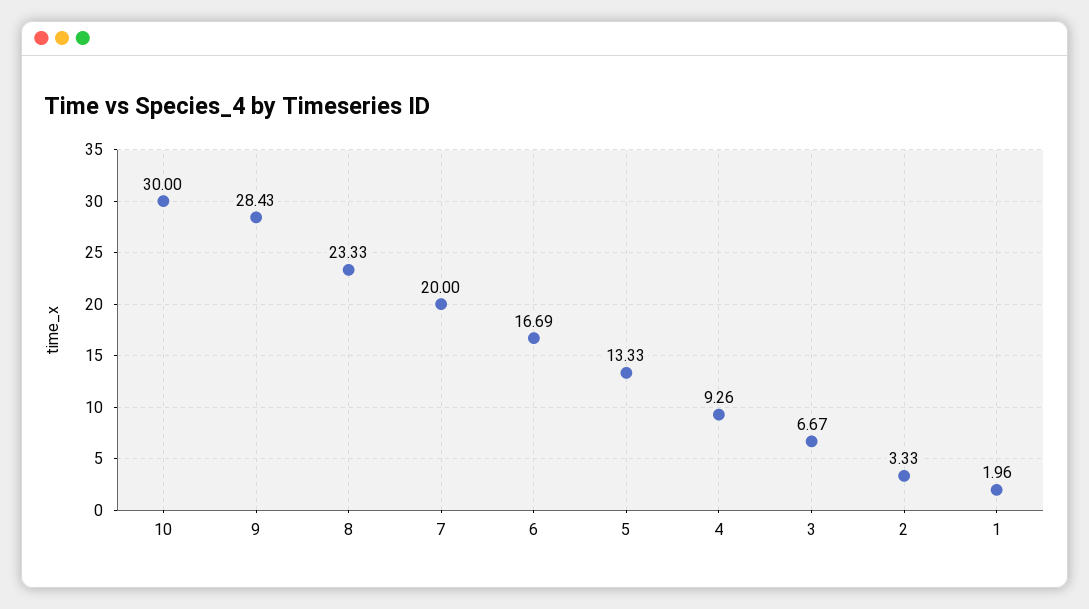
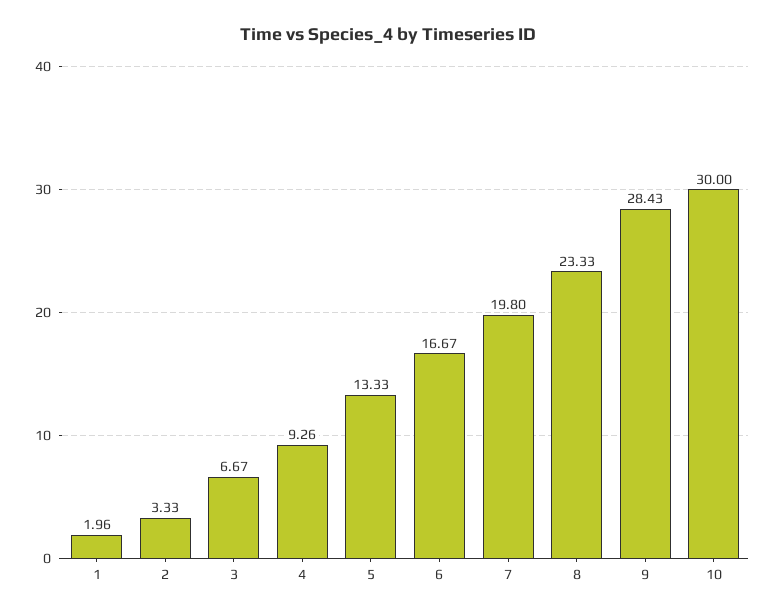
7: 20 -> 19.8
6: 16.69 -> 16.67

